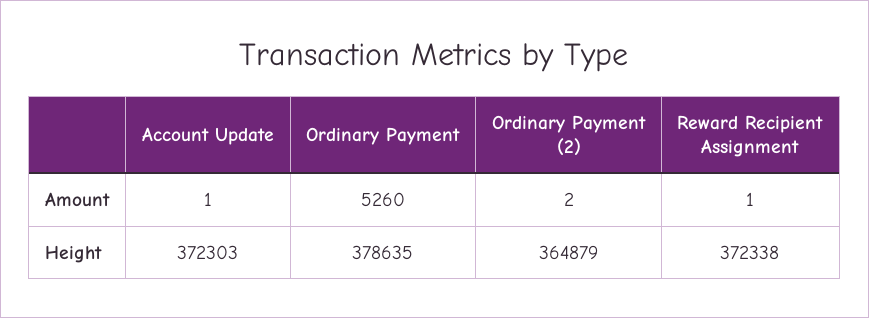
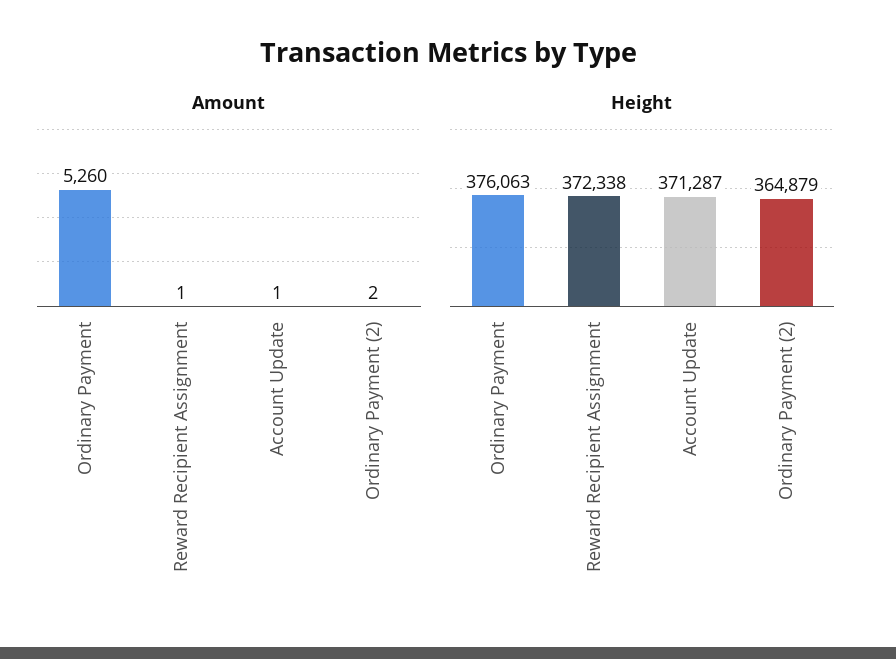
Height, Account Update: 372303 -> 371287
Height, Ordinary Payment: 378635 -> 376063

